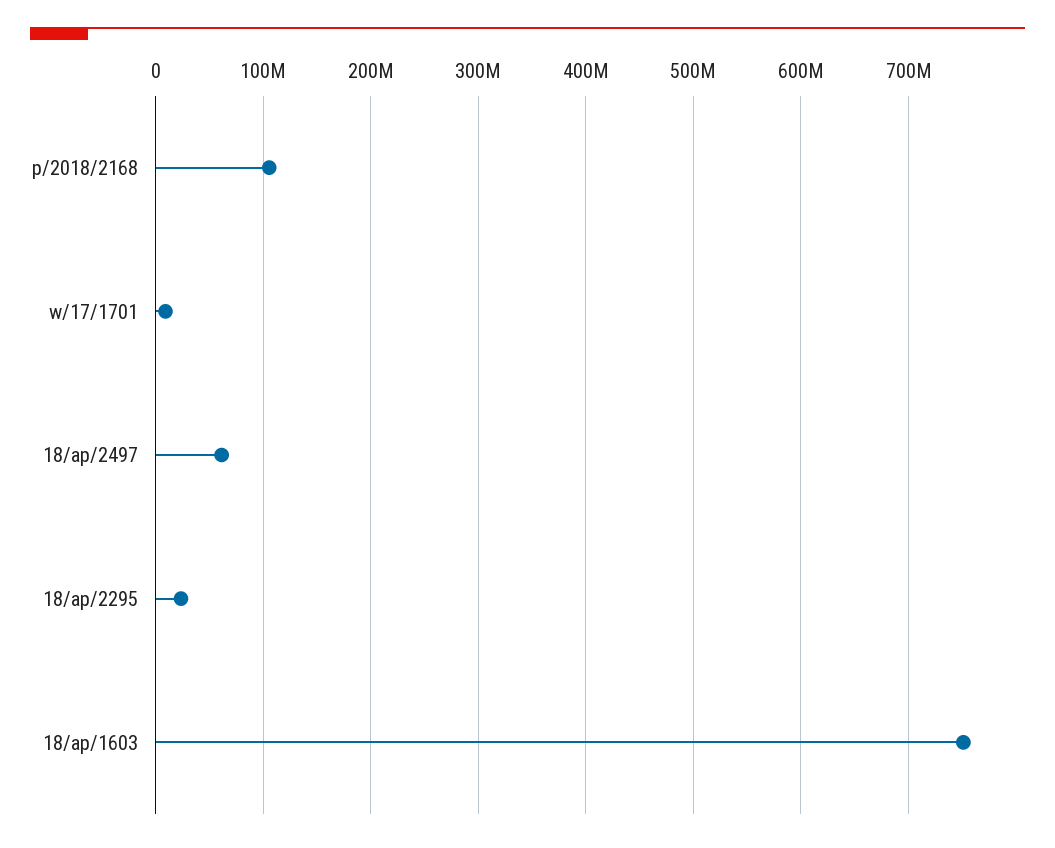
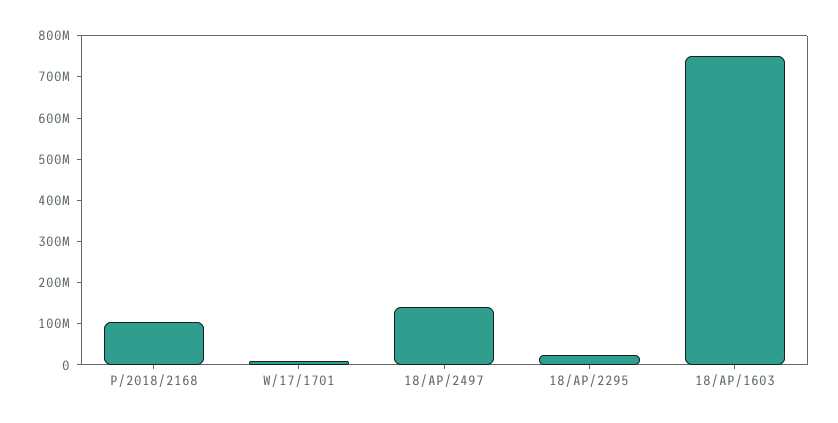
18/ap/2497: 60000000 -> 140000000

